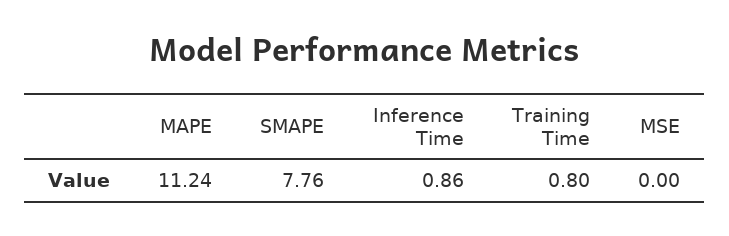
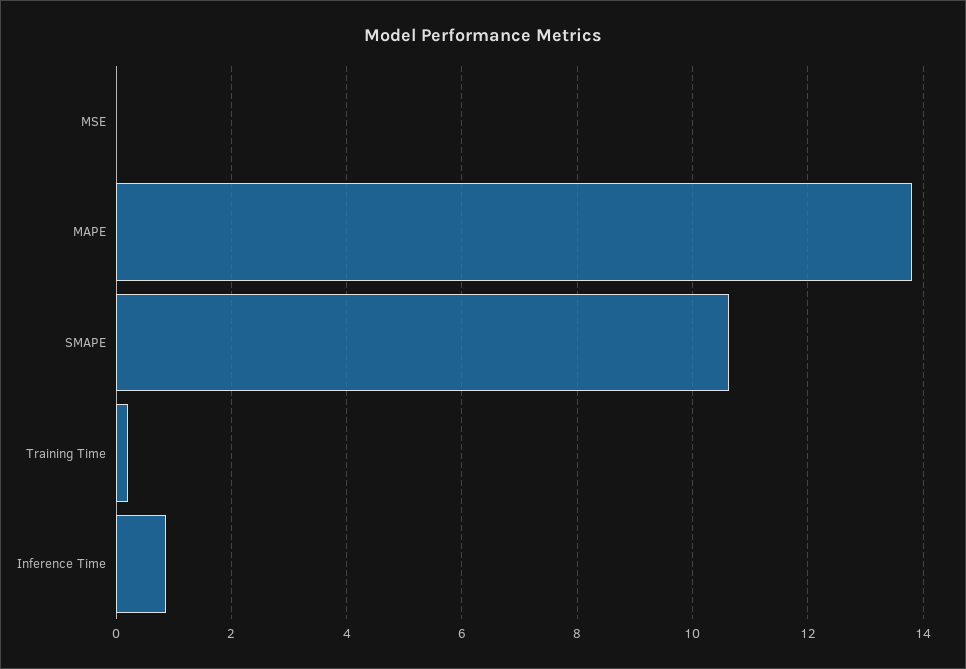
MAPE: 11.24 -> 13.8
SMAPE: 7.76 -> 10.6
Training Time: 0.8 -> 0.2

